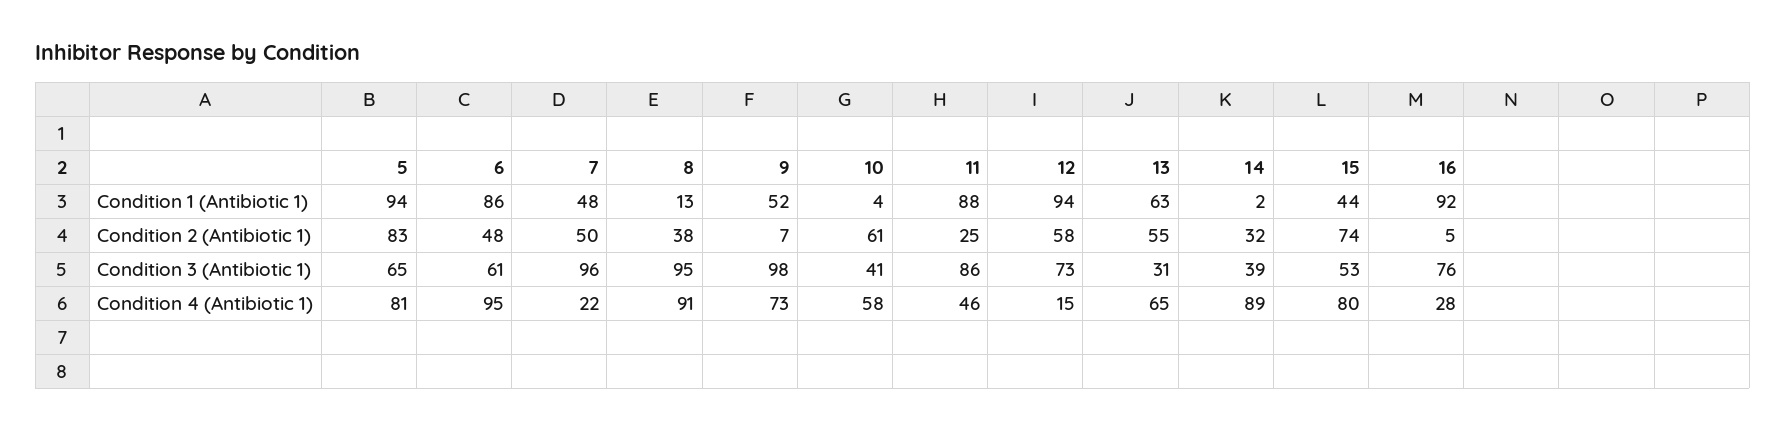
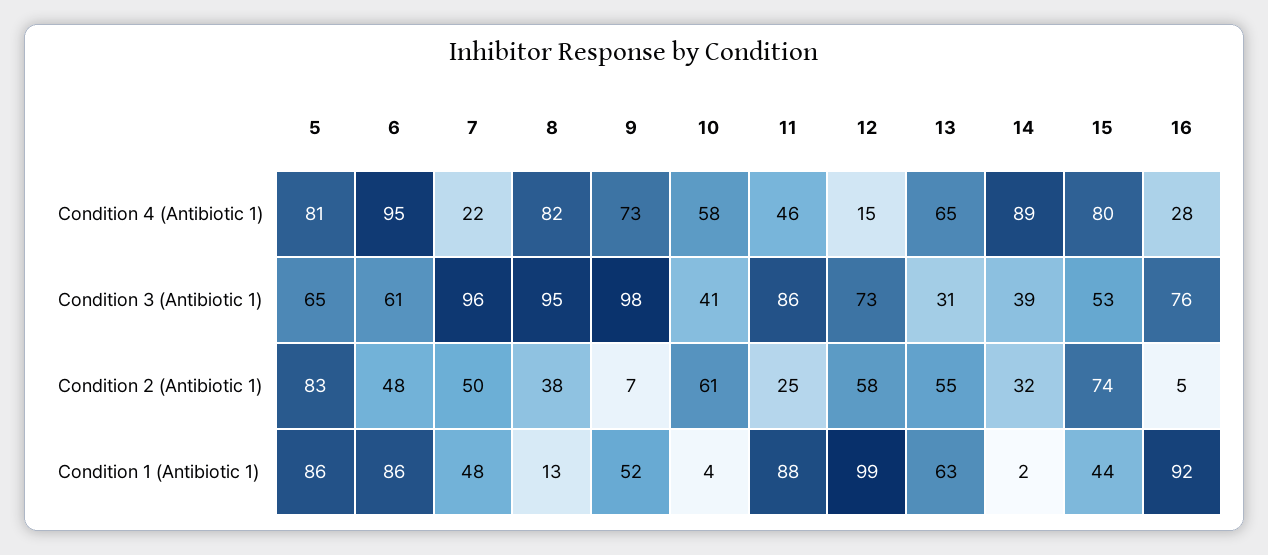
5, Condition 1 (Antibiotic 1): 94 -> 86
12, Condition 1 (Antibiotic 1): 94 -> 99
8, Condition 4 (Antibiotic 1): 91 -> 82

